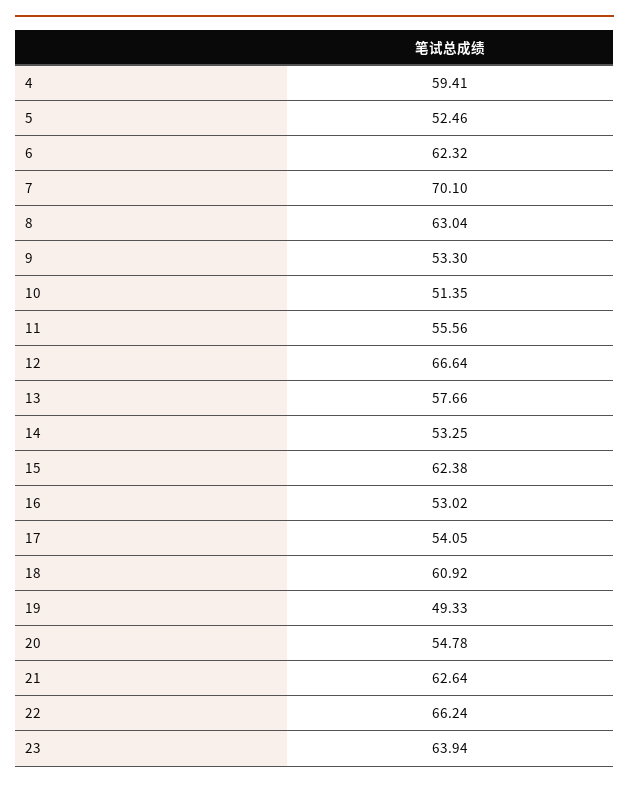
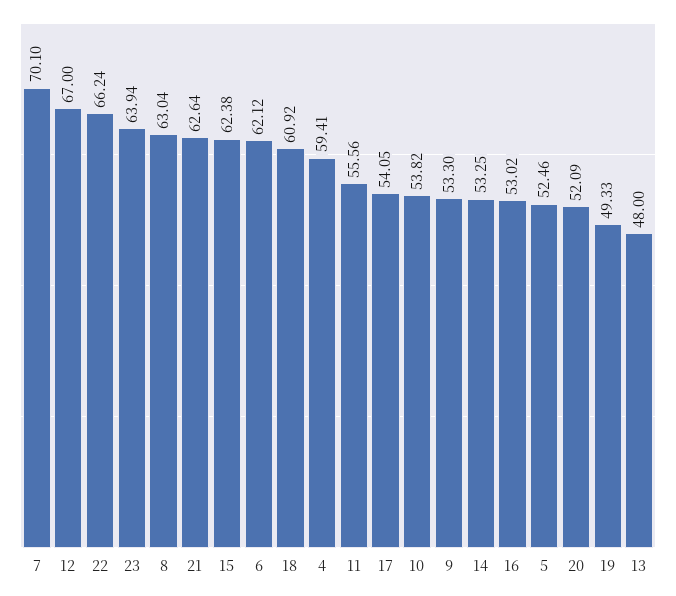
6: 62.32 -> 62.12
10: 51.35 -> 53.82
12: 66.64 -> 67
13: 57.66 -> 48
20: 54.78 -> 52.09

